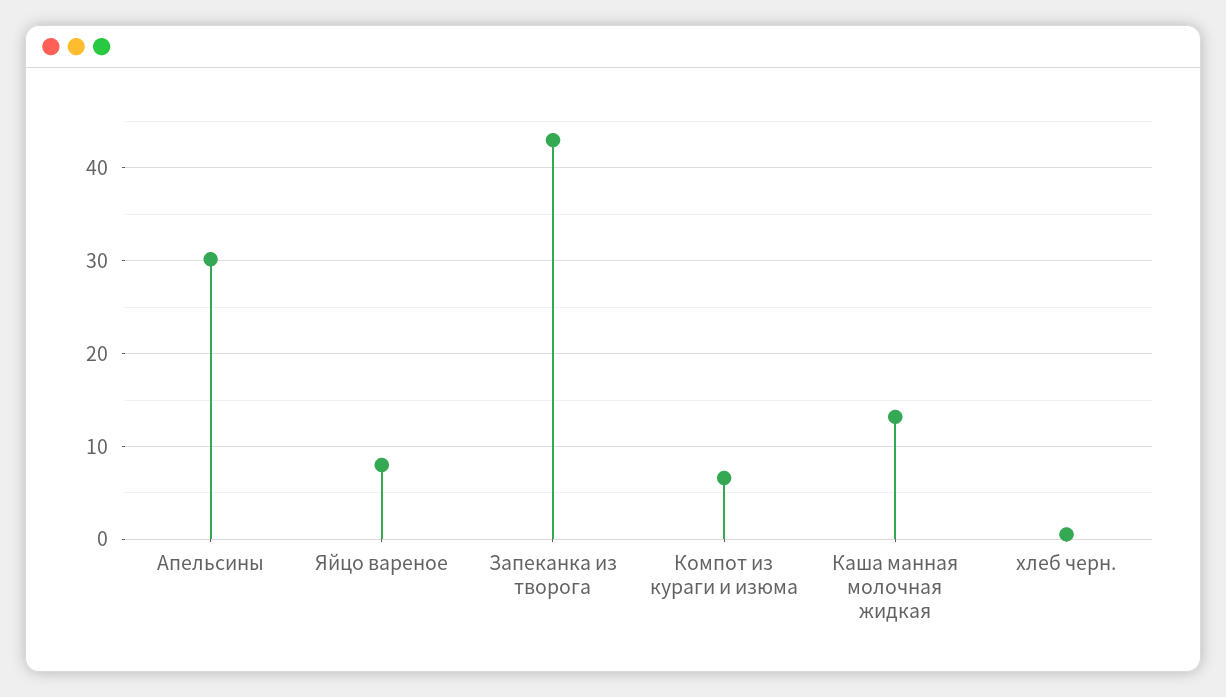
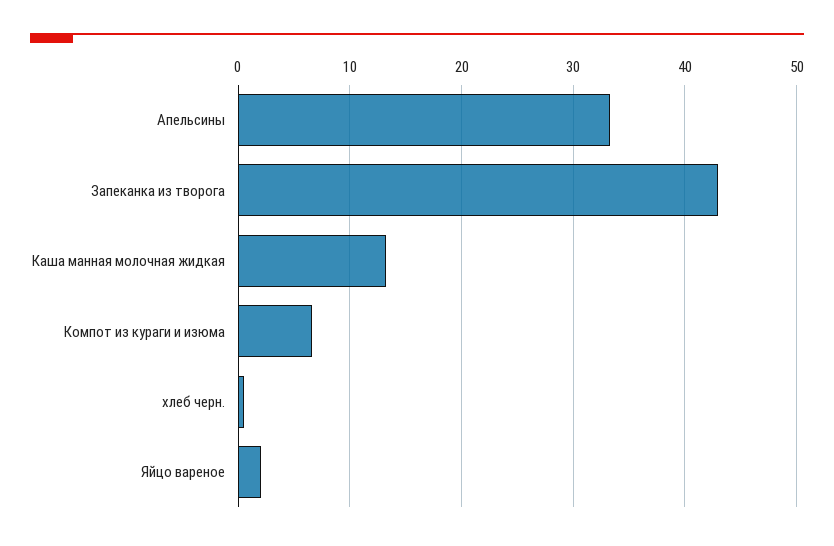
Апельсины: 30 -> 33
Яйцо вареное: 8 -> 2

